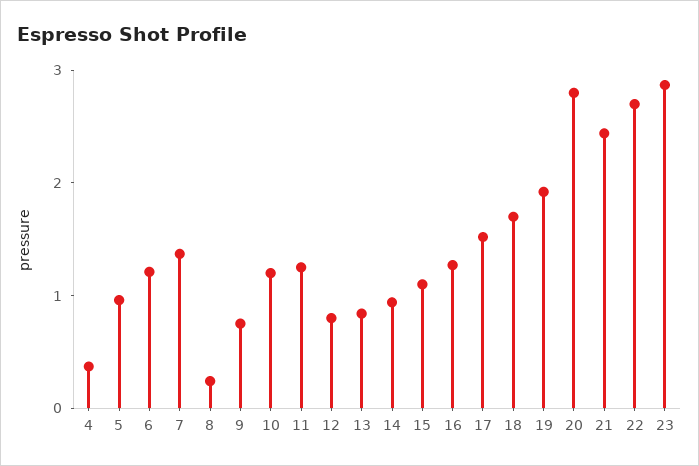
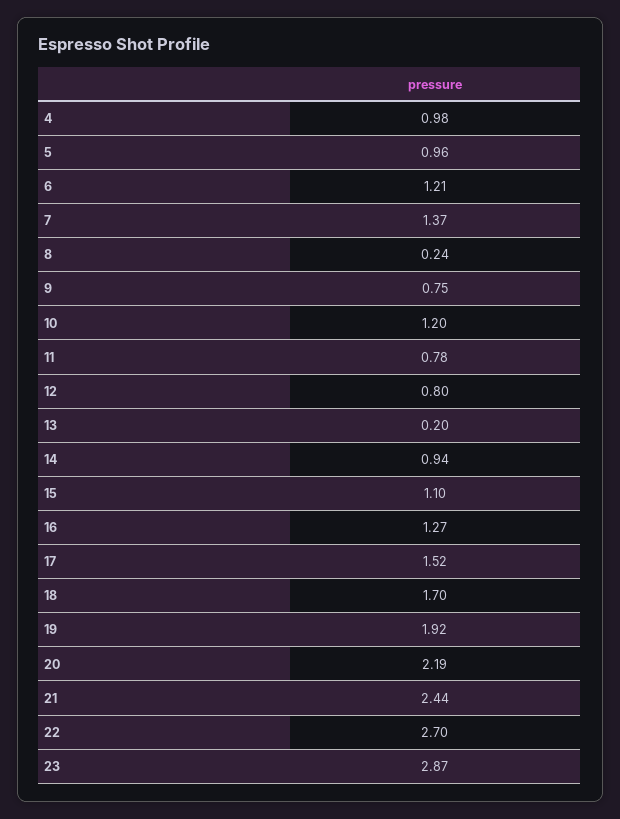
4: 0.4 -> 0.98
11: 1.2 -> 0.78
13: 0.8 -> 0.2
20: 2.8 -> 2.19

